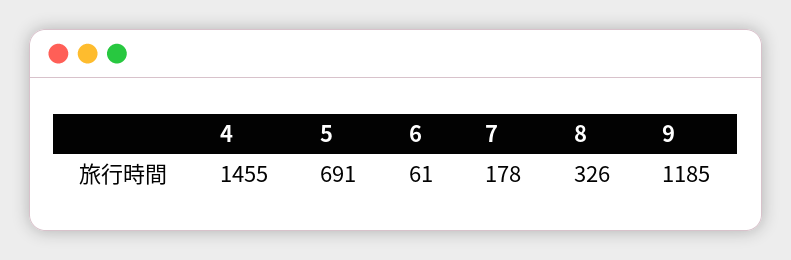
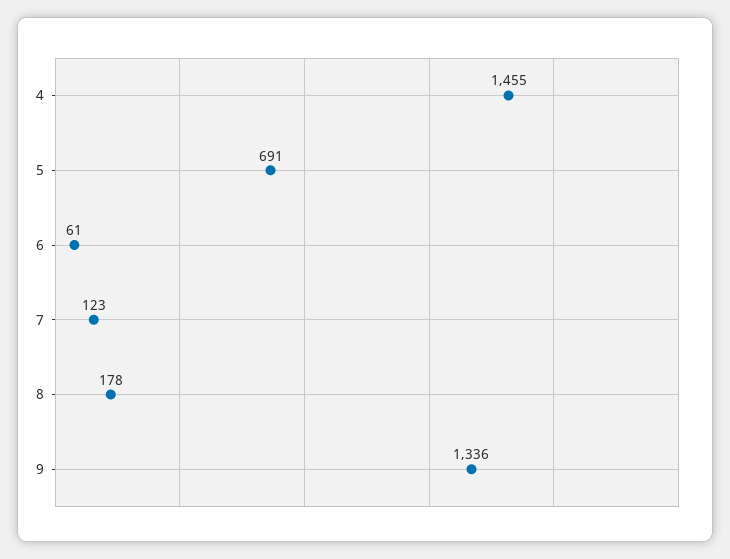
7: 178 -> 123
8: 326 -> 178
9: 1185 -> 1336

